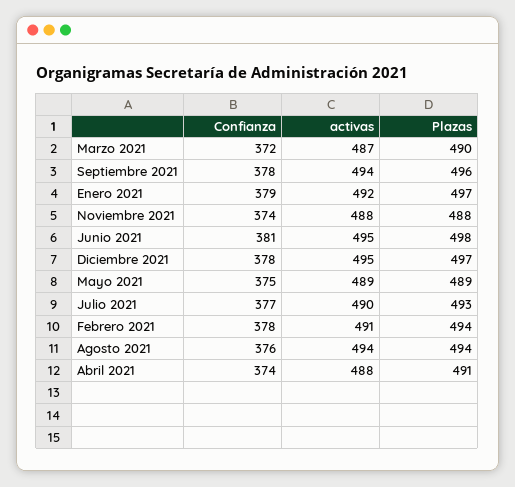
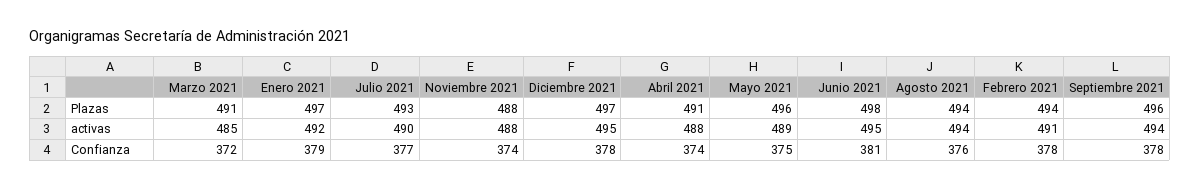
activas, Marzo 2021: 487 -> 485
Plazas, Marzo 2021: 490 -> 491
Plazas, Mayo 2021: 489 -> 496

